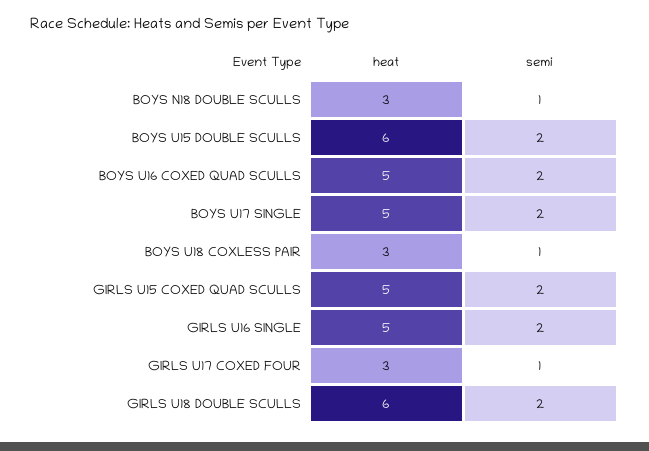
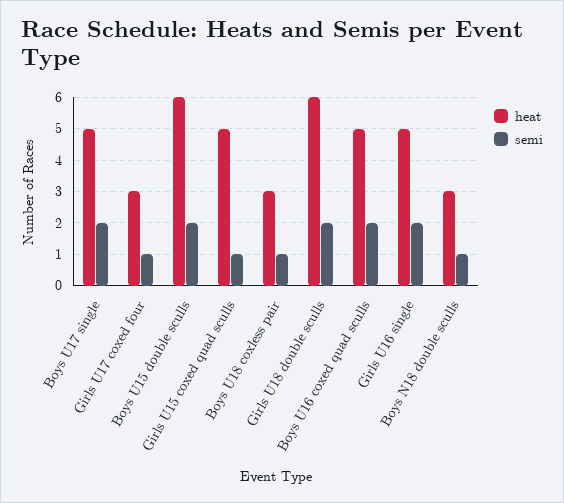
semi, GIRLS U15 COXED QUAD SCULLS: 2 -> 1

